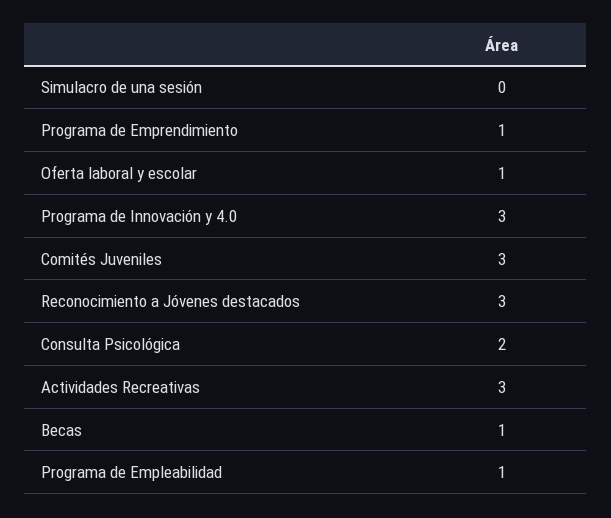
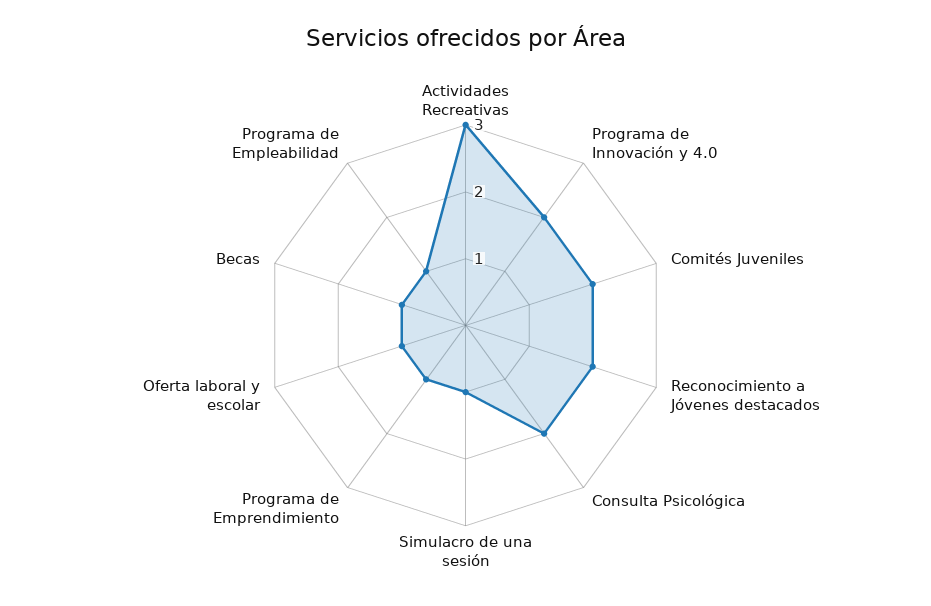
Simulacro de una sesión: 0 -> 1
Programa de Innovación y 4.0: 3 -> 2
Comités Juveniles: 3 -> 2
Reconocimiento a Jóvenes destacados: 3 -> 2

